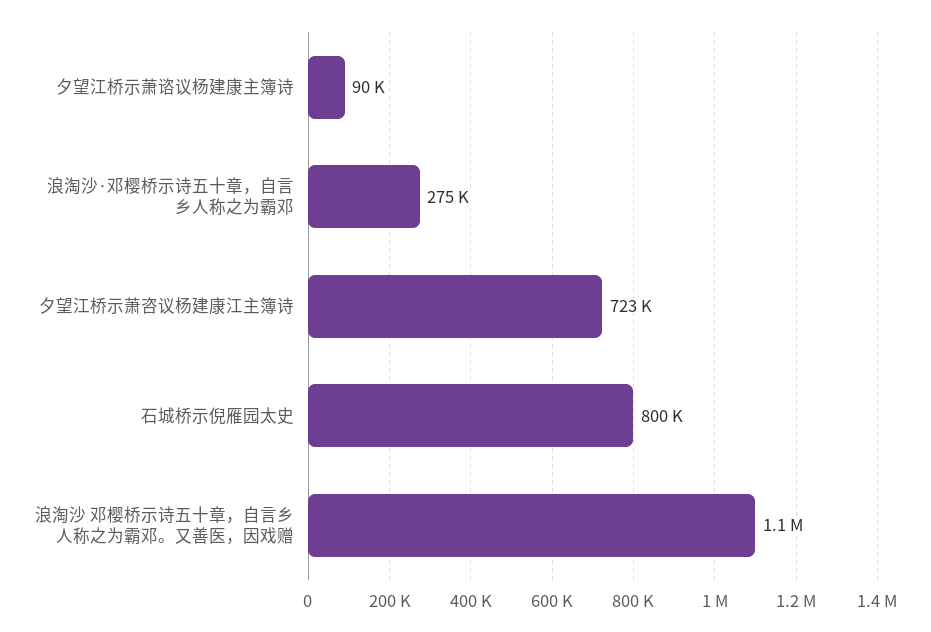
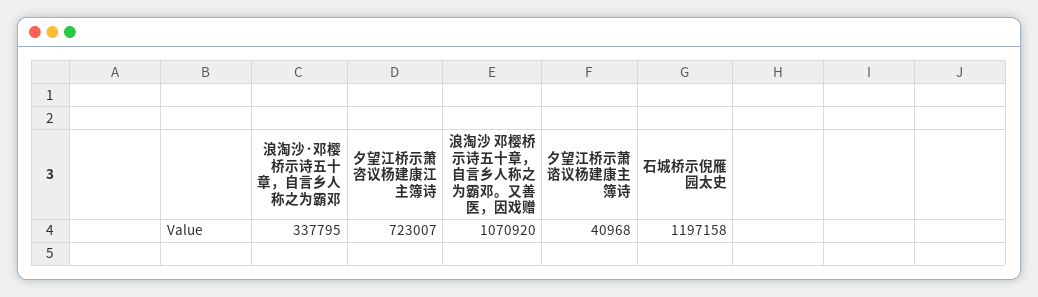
夕望江桥示萧谘议杨建康主簿诗: 90000 -> 40968
浪淘沙·邓樱桥示诗五十章，自言乡人称之为霸邓: 275000 -> 337795
石城桥示倪雁园太史: 800000 -> 1197158

